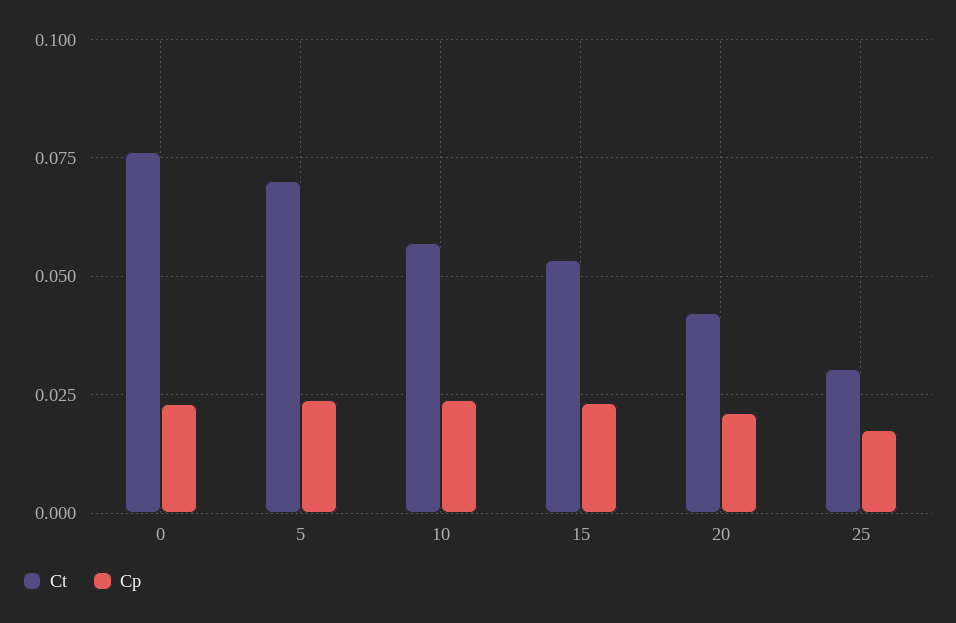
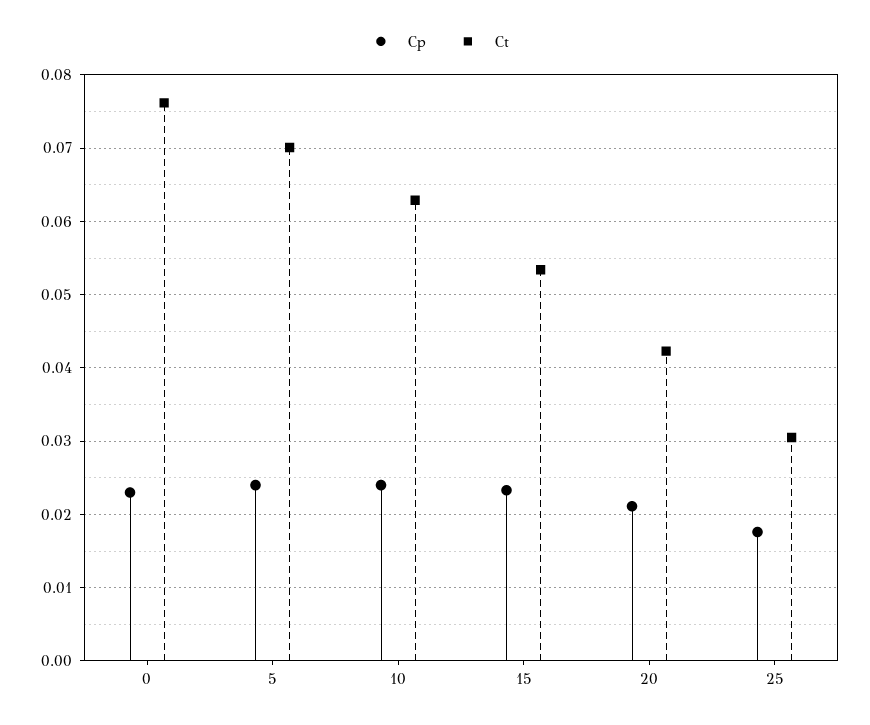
Ct, 10: 0.0575 -> 0.063

